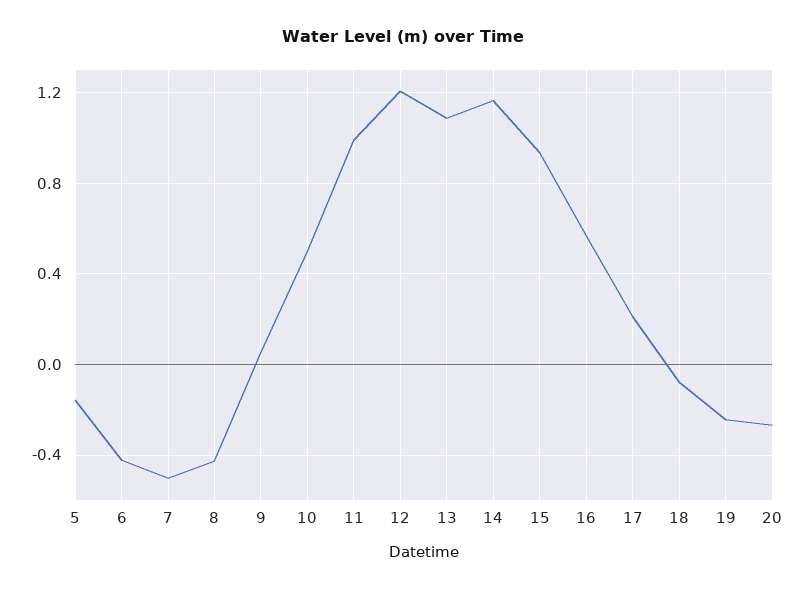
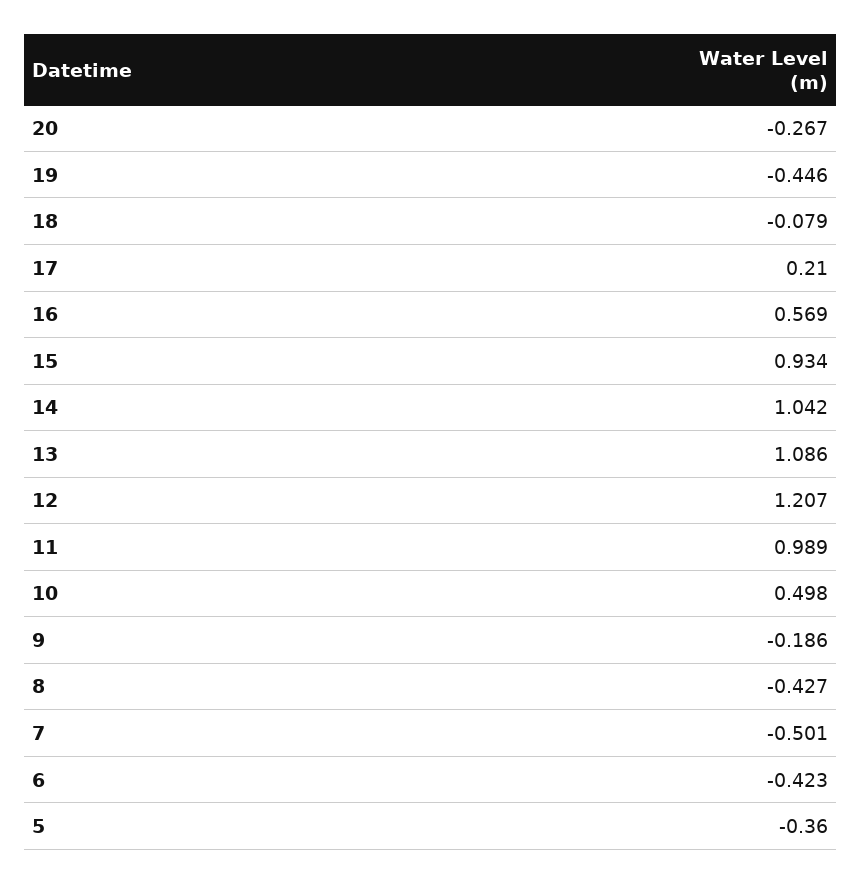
5: -0.15 -> -0.36
9: 0.05 -> -0.186
14: 1.15 -> 1.042
19: -0.25 -> -0.446

